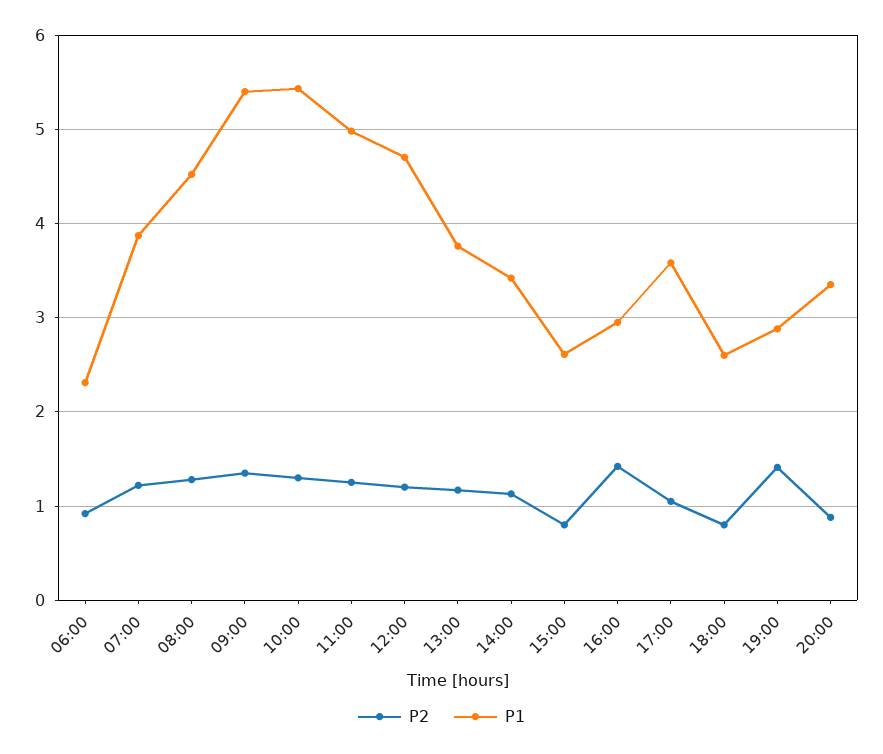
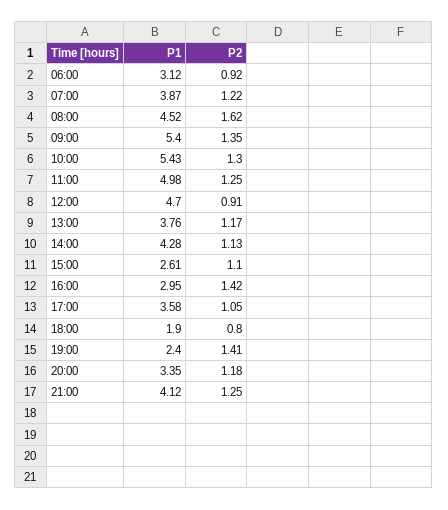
P1, 06:00: 2.3 -> 3.12
P2, 08:00: 1.3 -> 1.62
P2, 12:00: 1.2 -> 0.91
P1, 14:00: 3.4 -> 4.28
P2, 15:00: 0.8 -> 1.1
P1, 18:00: 2.6 -> 1.9
P1, 19:00: 2.9 -> 2.4
P2, 20:00: 0.9 -> 1.18
P1, 21:00: none -> 4.12
P2, 21:00: none -> 1.25

